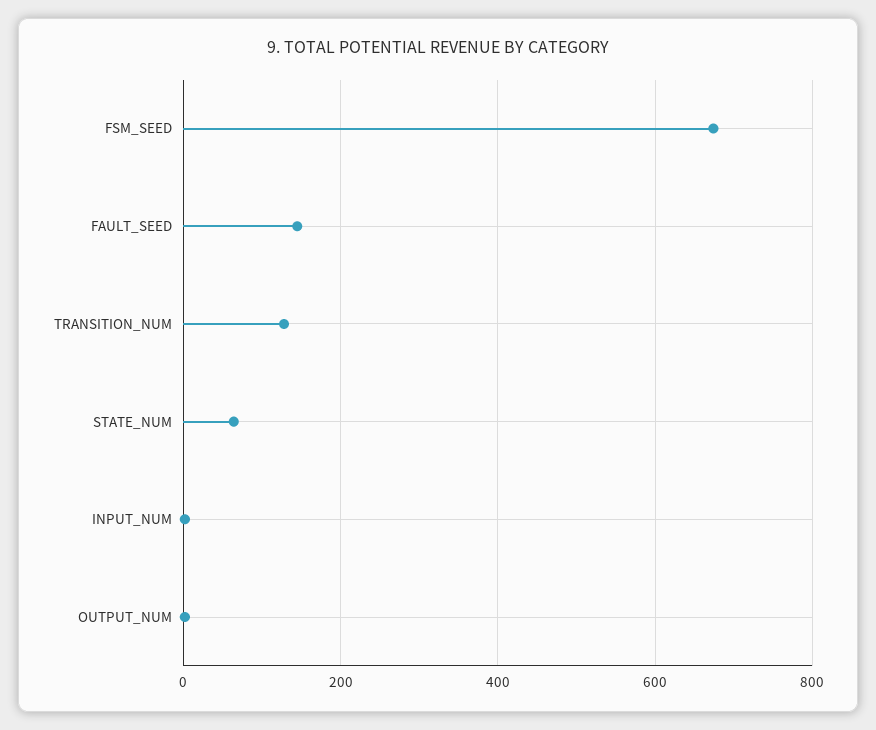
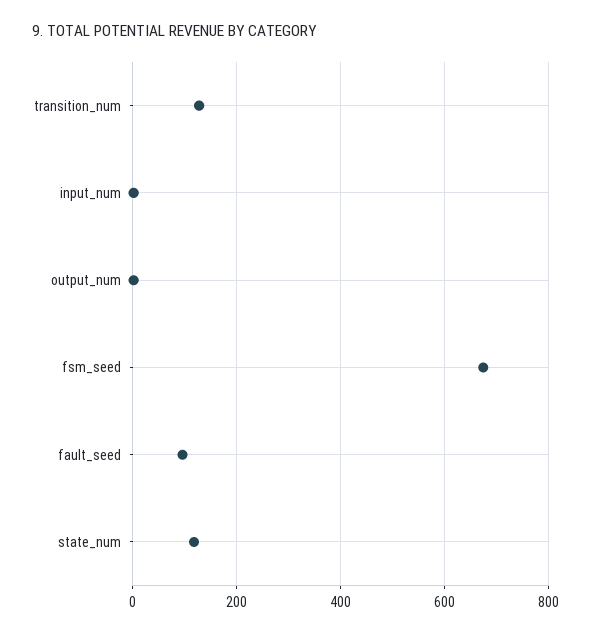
FAULT_SEED: 140 -> 100
STATE_NUM: 60 -> 120

